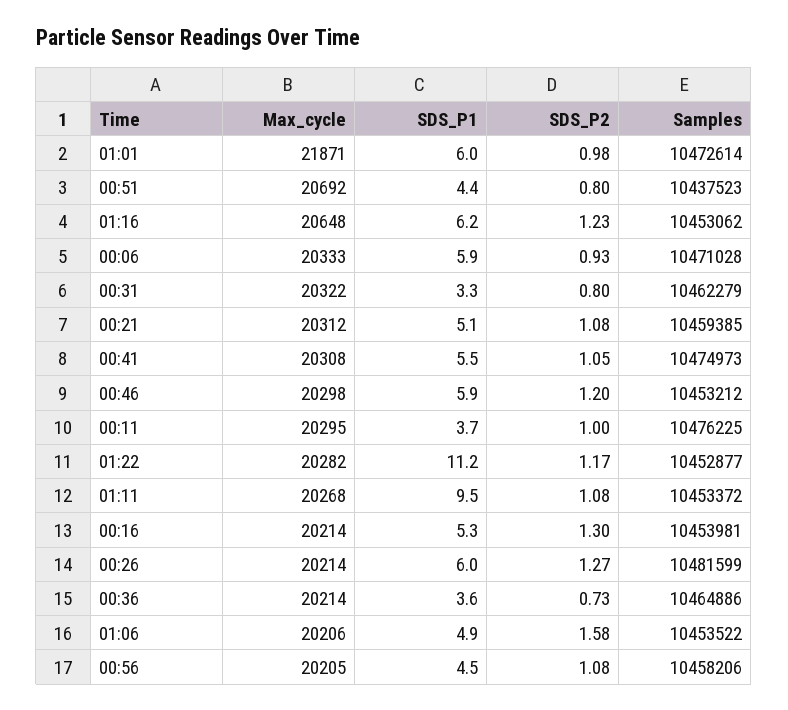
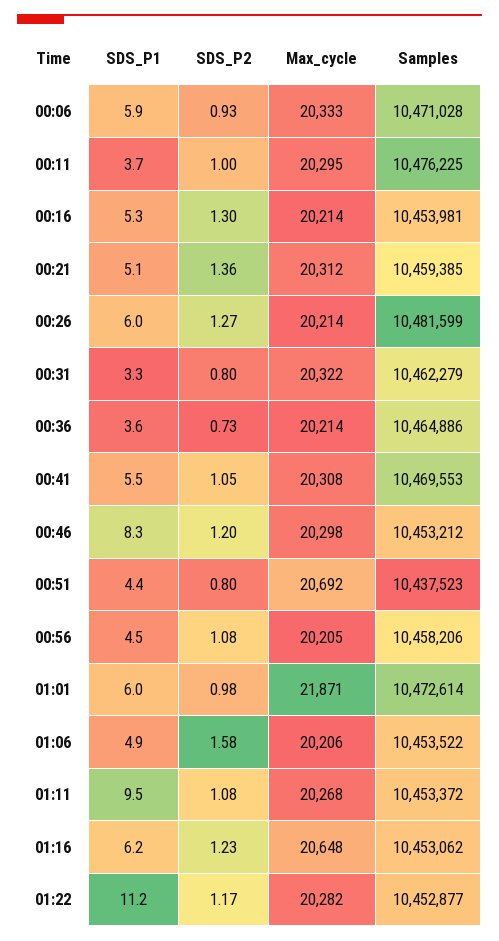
SDS_P2, 00:21: 1.08 -> 1.36
Samples, 00:41: 10474973 -> 10469553
SDS_P1, 00:46: 5.9 -> 8.3

